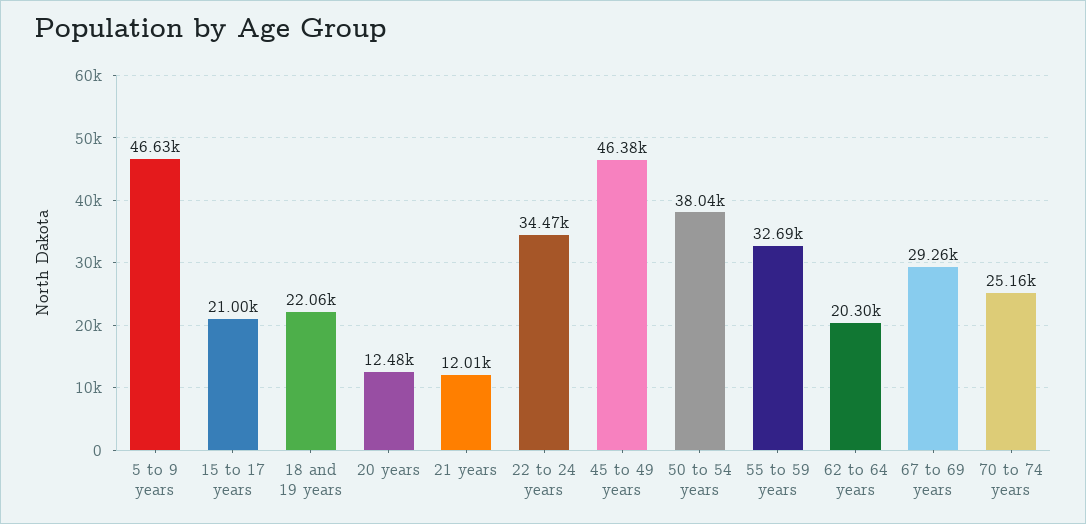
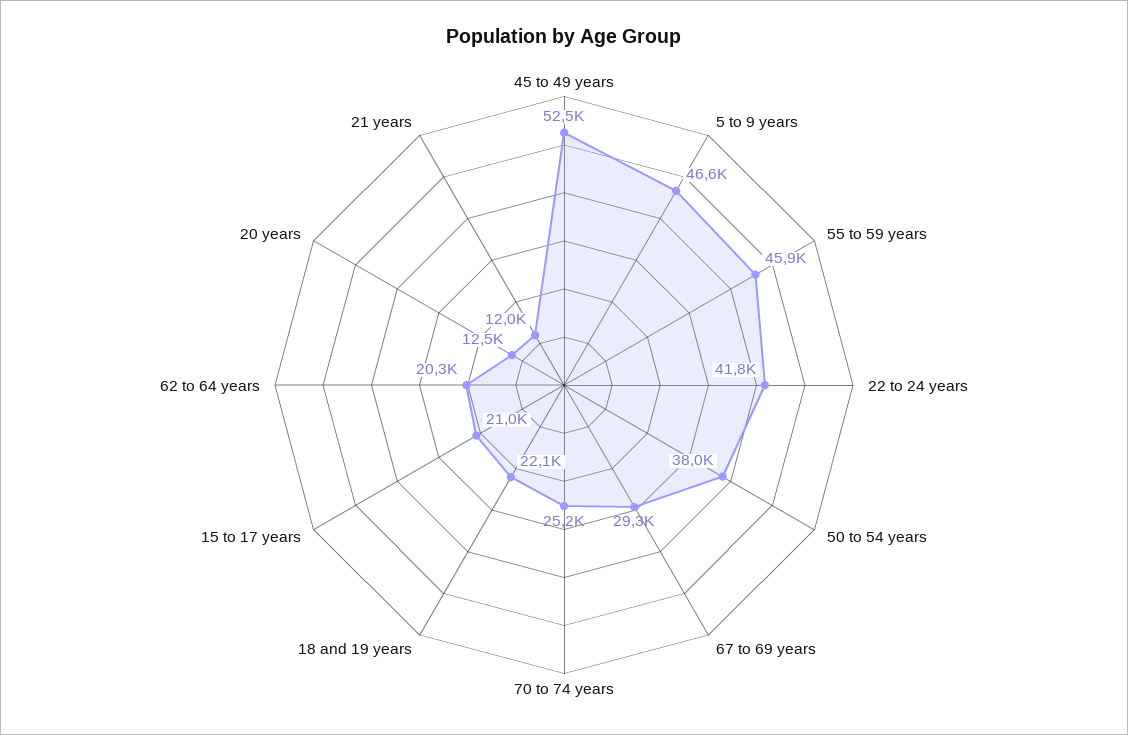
22 to 24 years: 34470 -> 41800
45 to 49 years: 46380 -> 52500
55 to 59 years: 32690 -> 45900

